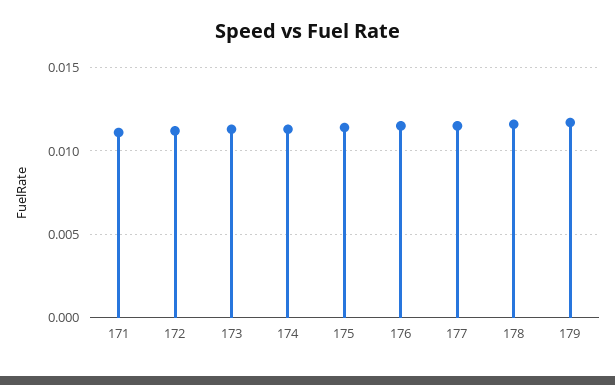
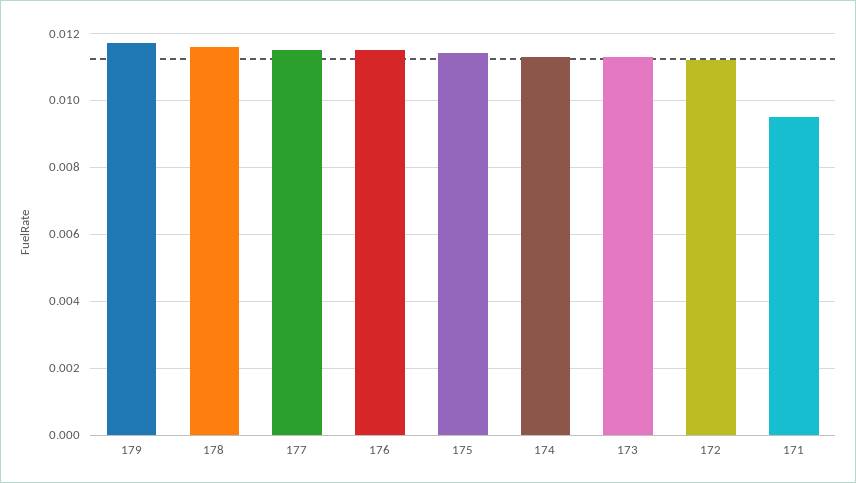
171: 0.011 -> 0.0095

